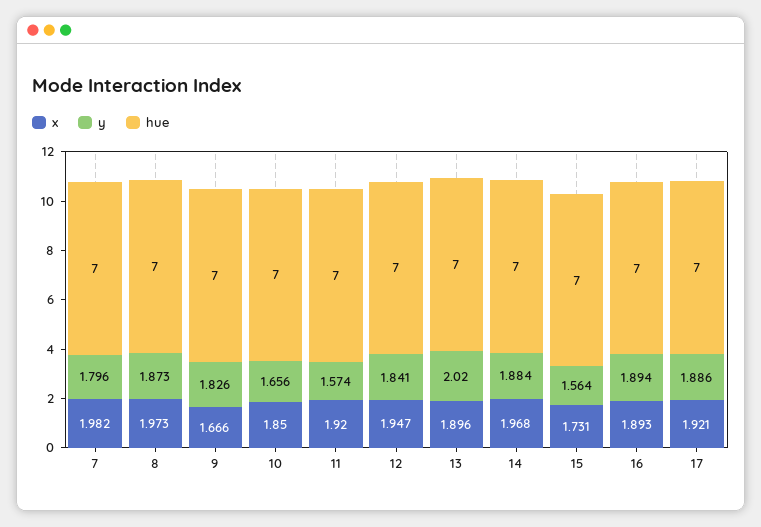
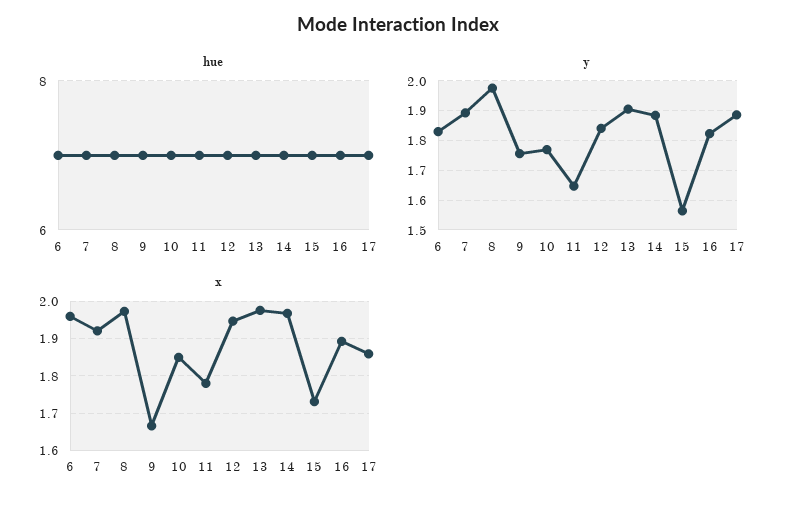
x, 7: 1.982 -> 1.92
y, 7: 1.796 -> 1.9
y, 8: 1.873 -> 1.975
y, 9: 1.826 -> 1.75
y, 10: 1.656 -> 1.775
x, 11: 1.92 -> 1.78
y, 11: 1.574 -> 1.65
x, 13: 1.896 -> 1.98
y, 13: 2.02 -> 1.9
y, 16: 1.894 -> 1.825
x, 17: 1.921 -> 1.86
hue, 6: none -> 7
y, 6: none -> 1.825
x, 6: none -> 1.96

